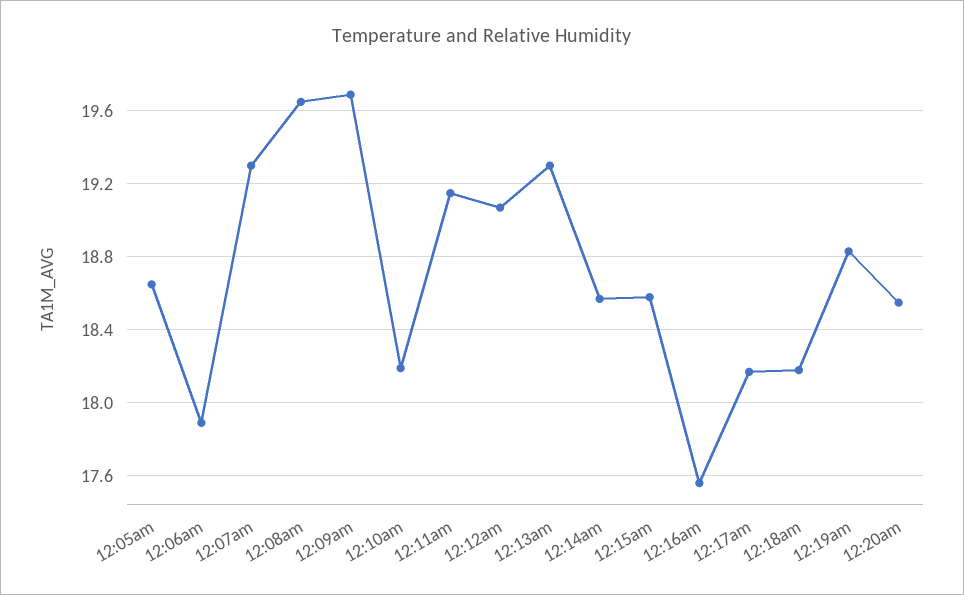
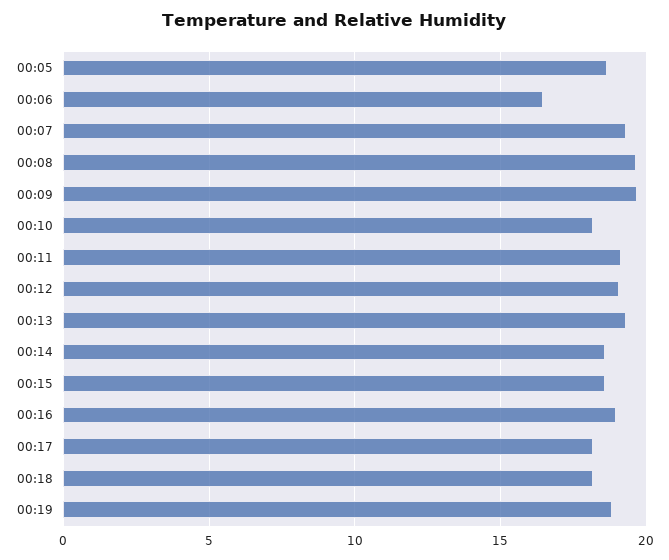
12:06am: 17.9 -> 16.5
12:16am: 17.55 -> 19
12:20am: 18.55 -> none

